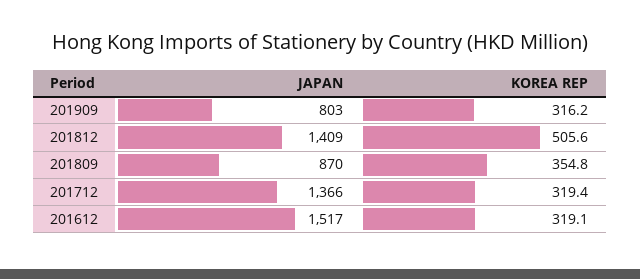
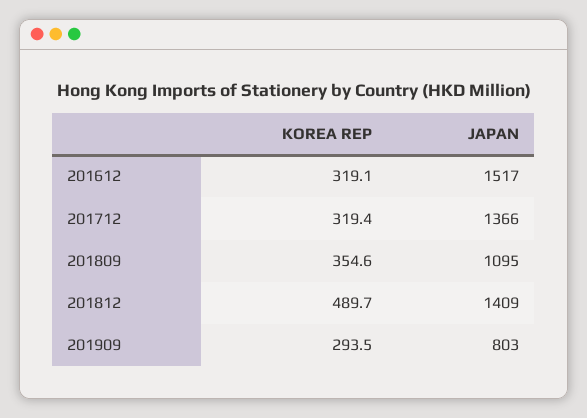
KOREA REP, 201909: 316.2 -> 293.5
KOREA REP, 201812: 505.6 -> 489.7
JAPAN, 201809: 870 -> 1095
KOREA REP, 201809: 354.8 -> 354.6

